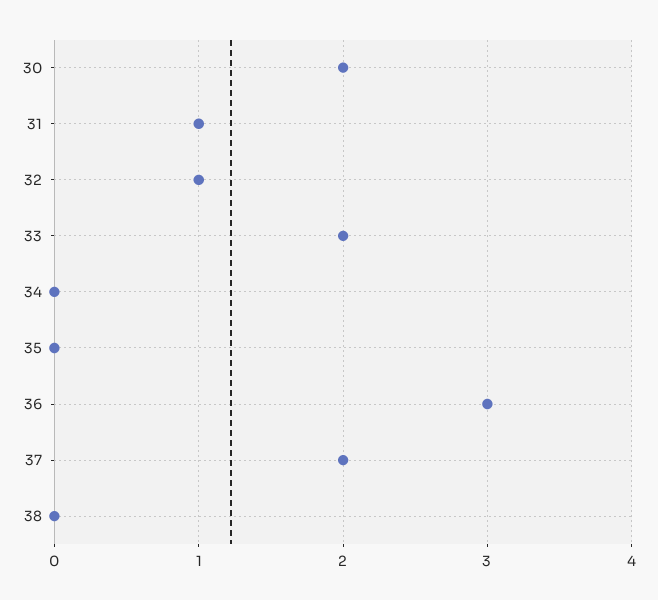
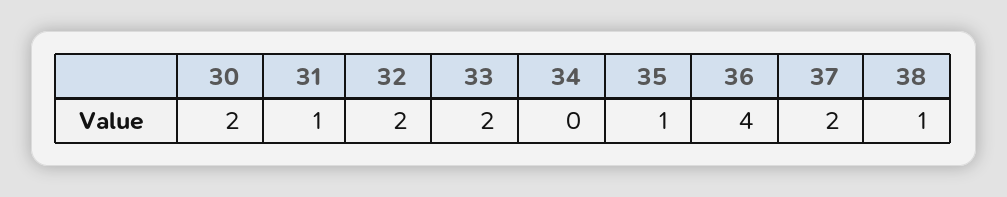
32: 1 -> 2
35: 0 -> 1
36: 3 -> 4
38: 0 -> 1

